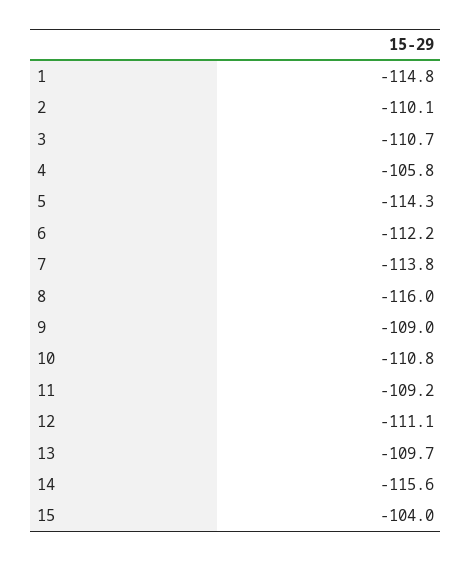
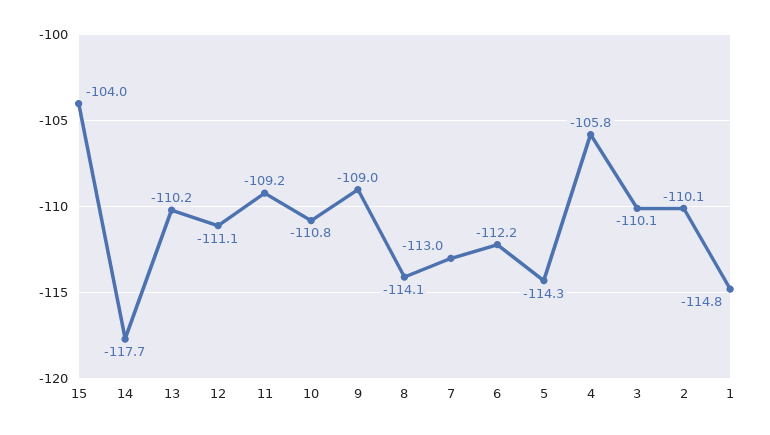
3: -110.7 -> -110.1
7: -113.8 -> -113
8: -116 -> -114.1
13: -109.7 -> -110.2
14: -115.6 -> -117.7

